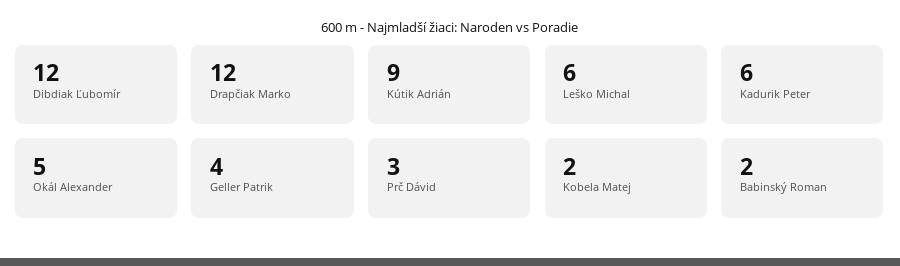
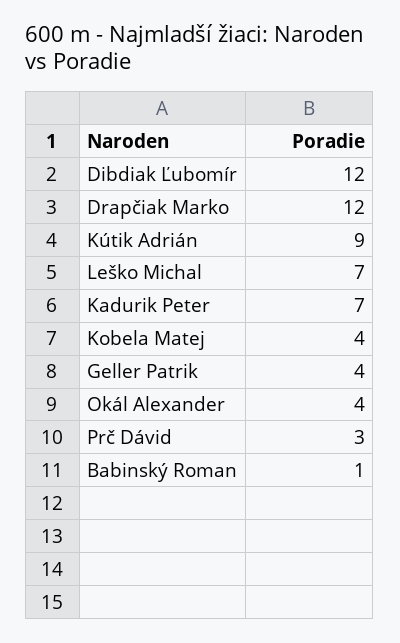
Leško Michal: 6 -> 7
Kadurik Peter: 6 -> 7
Okál Alexander: 5 -> 4
Kobela Matej: 2 -> 4
Babinský Roman: 2 -> 1

